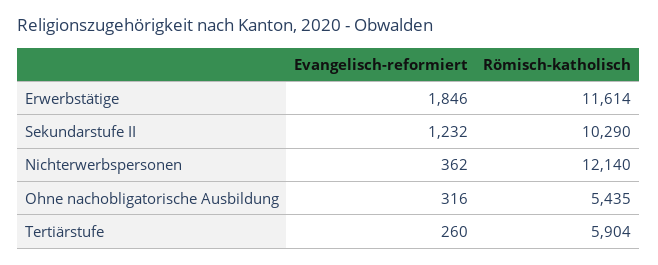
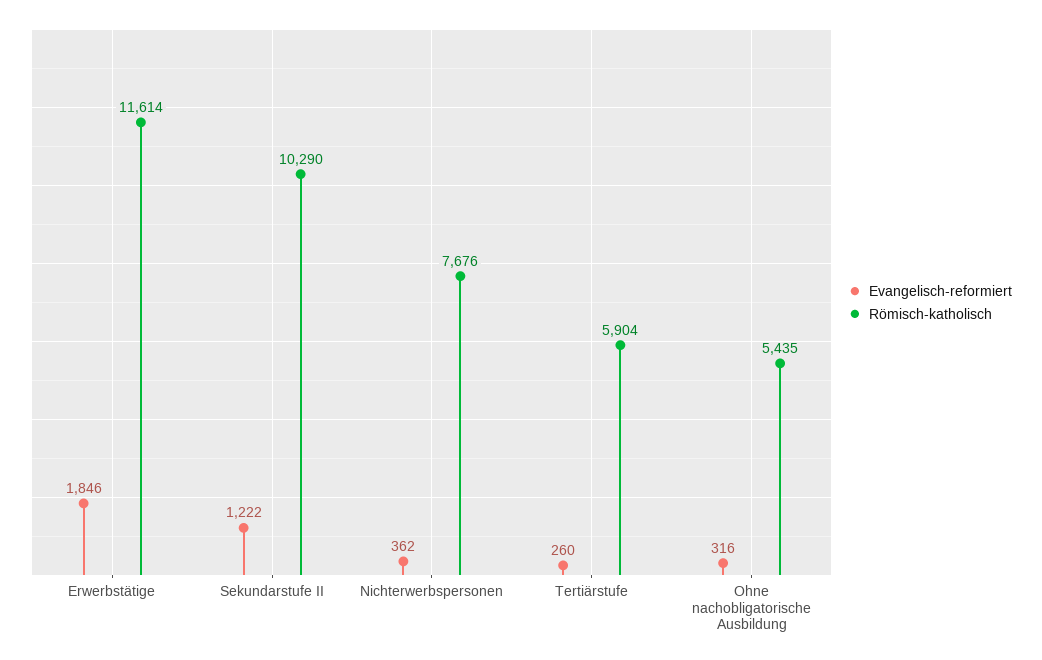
Evangelisch-reformiert, Sekundarstufe II: 1232 -> 1222
Römisch-katholisch, Nichterwerbspersonen: 12140 -> 7676

